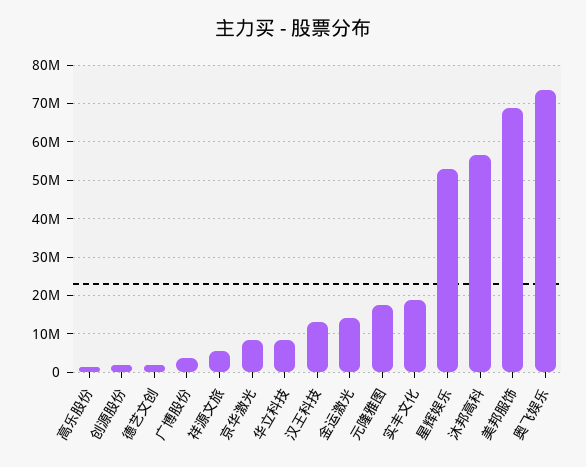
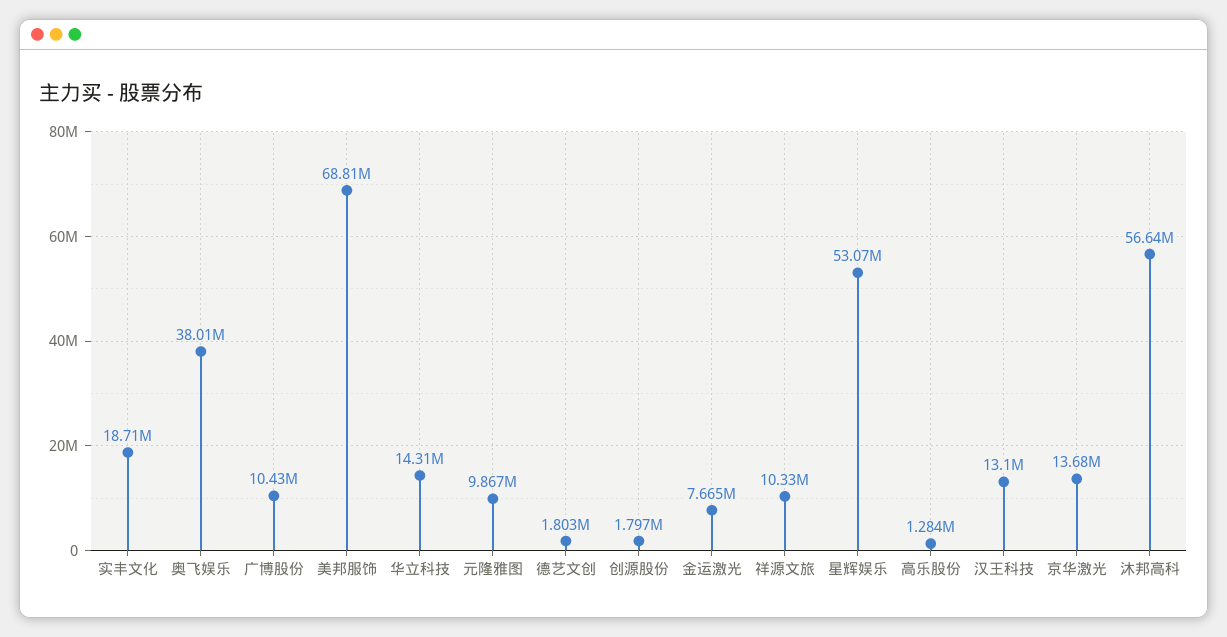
广博股份: 4000000 -> 10430000
祥源文旅: 6000000 -> 10330000
京华激光: 8000000 -> 13680000
华立科技: 8000000 -> 14310000
金运激光: 14000000 -> 7665000
元隆雅图: 18000000 -> 9867000
奥飞娱乐: 74000000 -> 38010000

